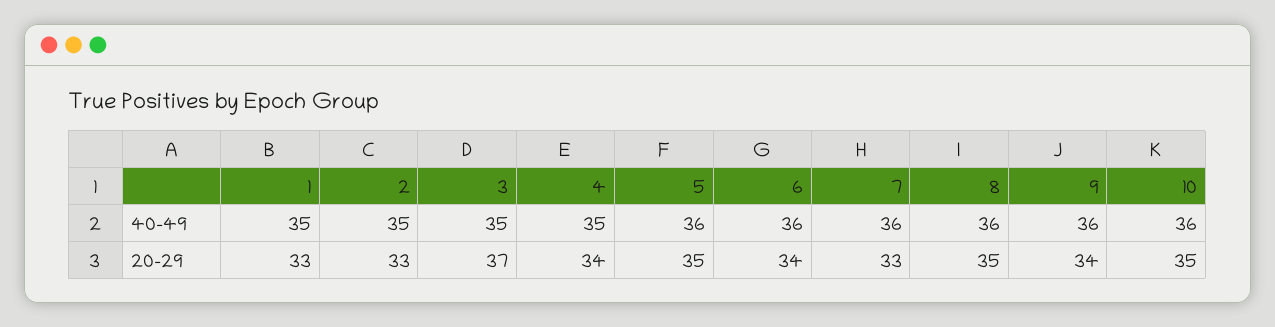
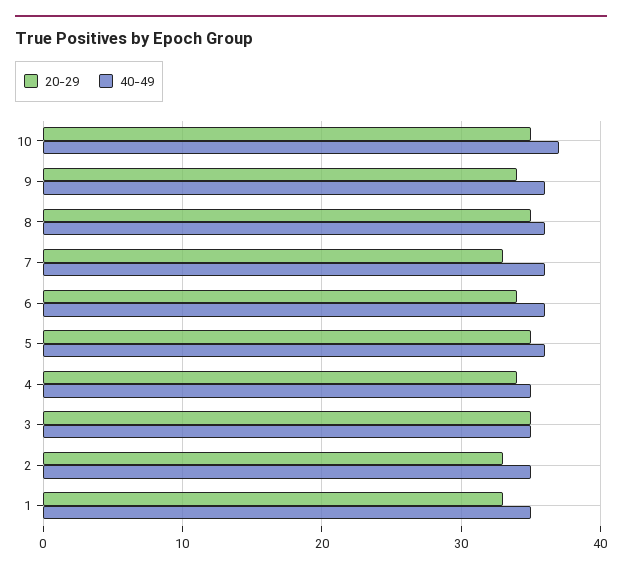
40-49, 10: 36 -> 37
20-29, 3: 37 -> 35

